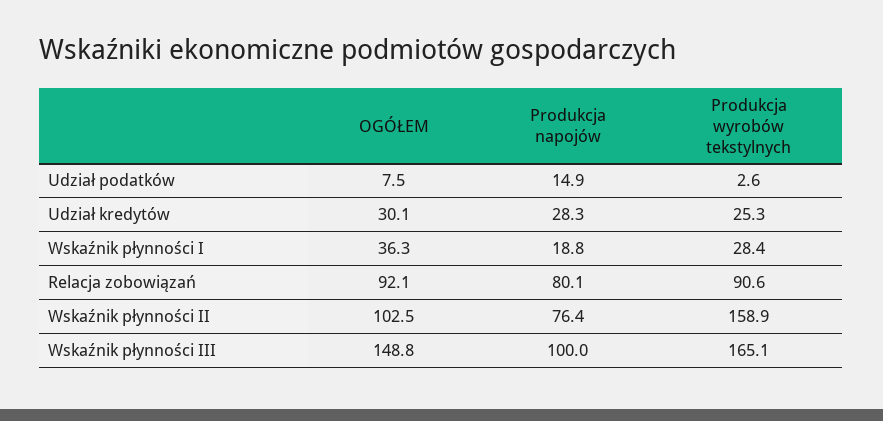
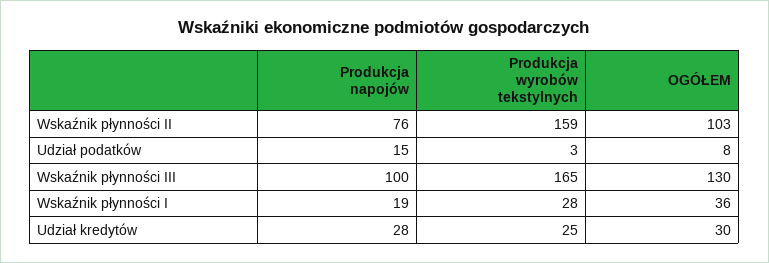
OGÓŁEM, Relacja zobowiązań: 92.1 -> none
Produkcja napojów, Relacja zobowiązań: 80.1 -> none
Produkcja wyrobów tekstylnych, Relacja zobowiązań: 90.6 -> none
OGÓŁEM, Wskaźnik płynności III: 148.8 -> 130

